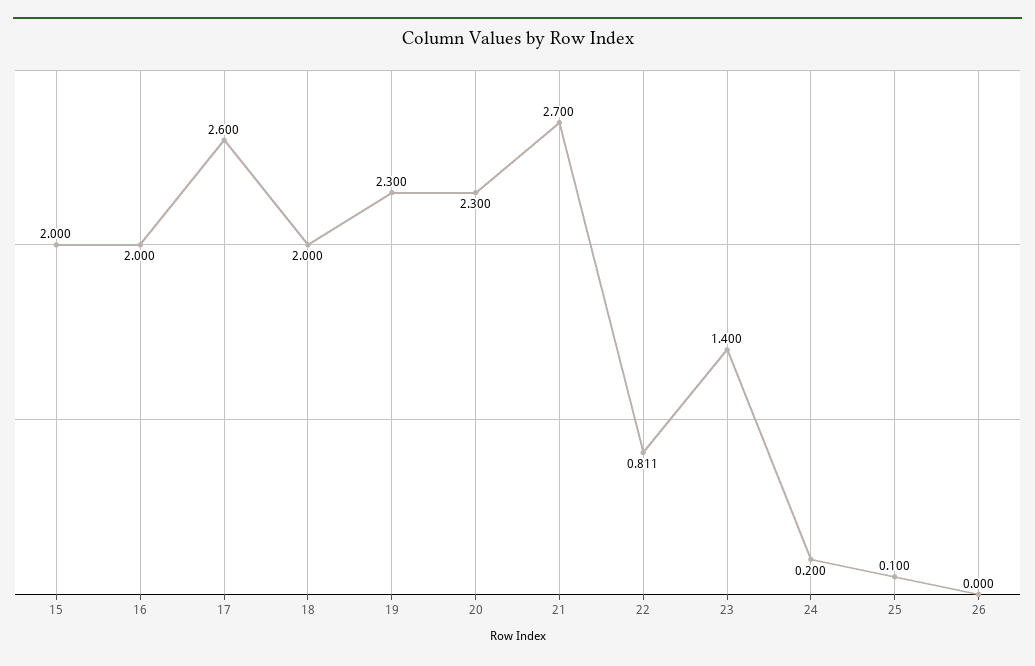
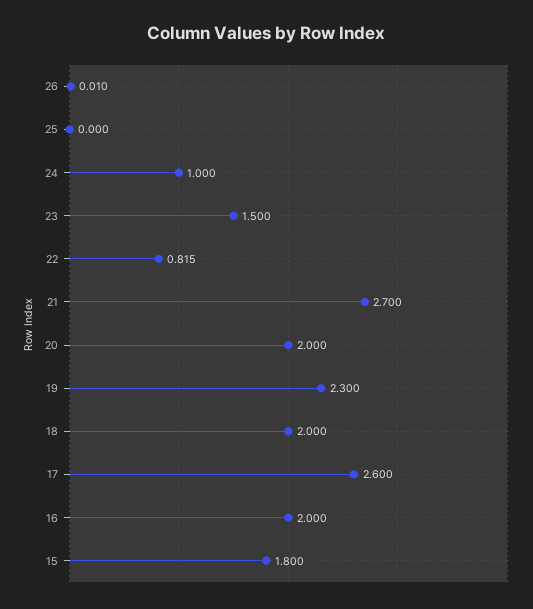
15: 2 -> 1.8
20: 2.3 -> 2
22: 0.811 -> 0.815
23: 1.4 -> 1.5
24: 0.2 -> 1
25: 0.1 -> 0
26: 0 -> 0.01

